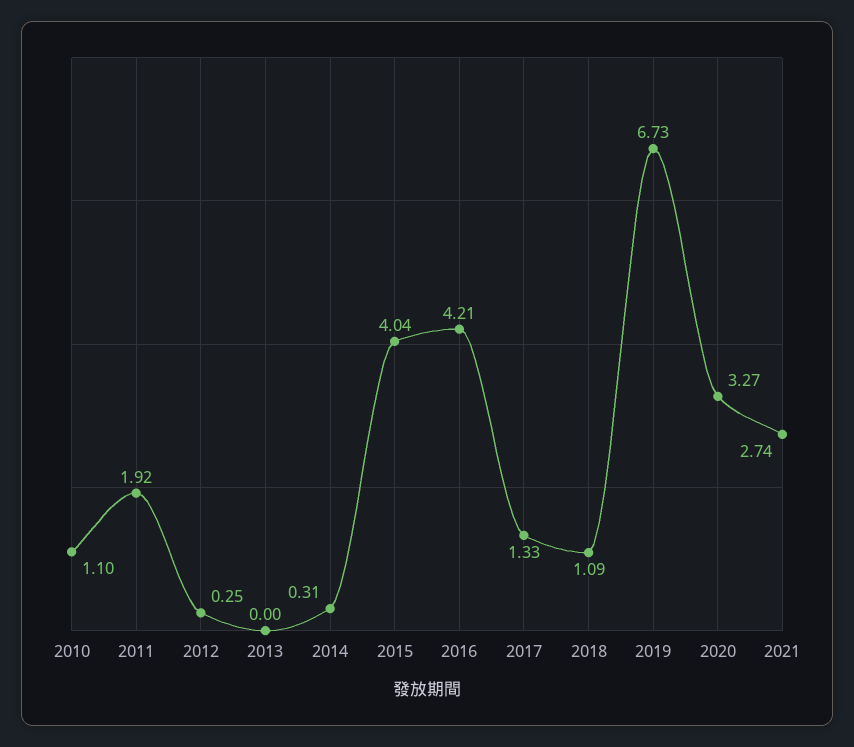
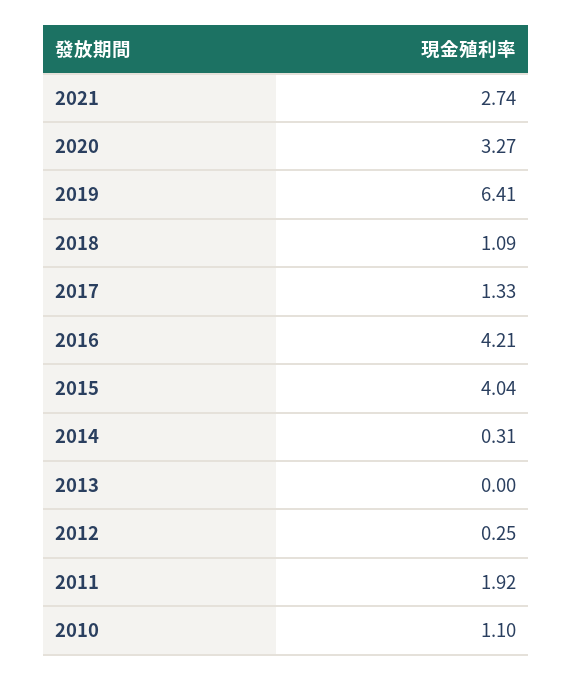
2019: 6.73 -> 6.41

